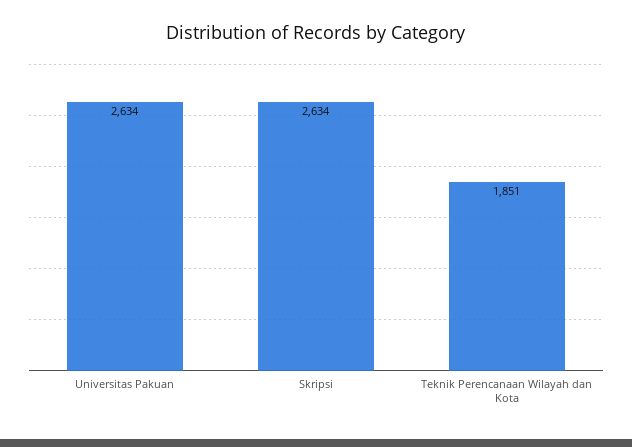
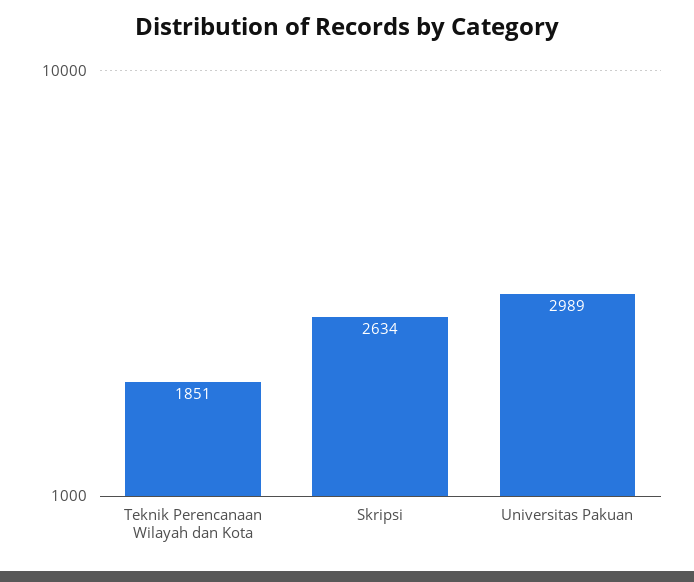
Universitas Pakuan: 2634 -> 2989

